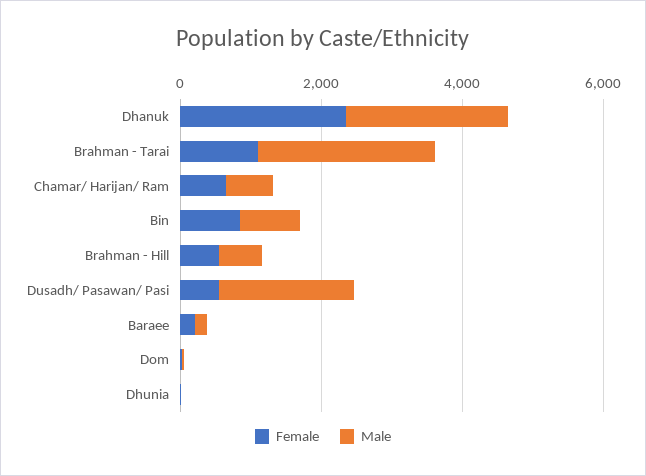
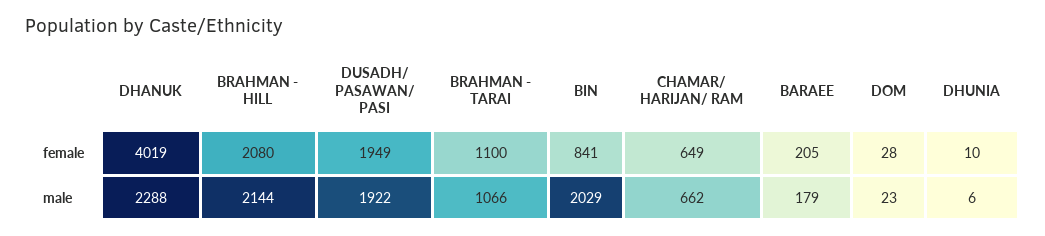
Female, Dhanuk: 2500 -> 4019
Male, Brahman - Tarai: 2500 -> 1066
Male, Bin: 1000 -> 2029
Female, Brahman - Hill: 500 -> 2080
Male, Brahman - Hill: 500 -> 2144
Female, Dusadh/ Pasawan/ Pasi: 500 -> 1949

